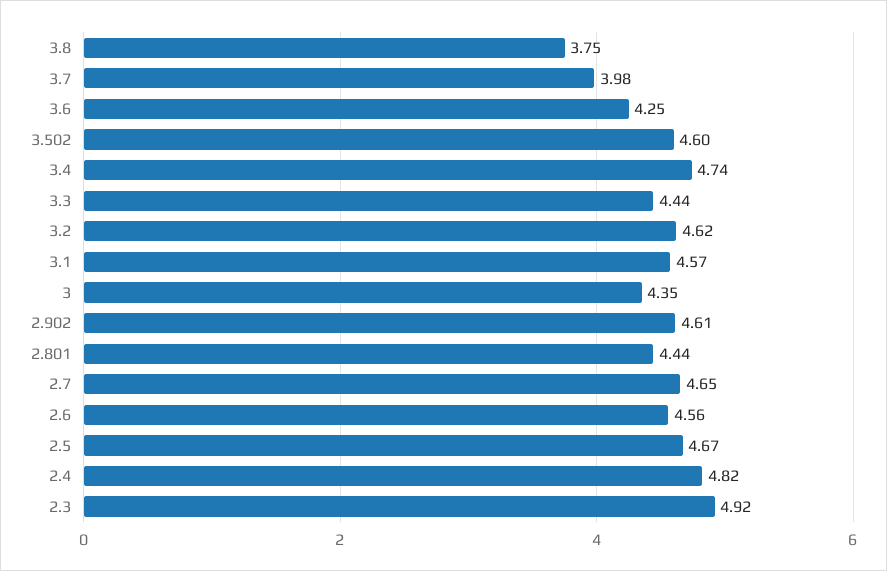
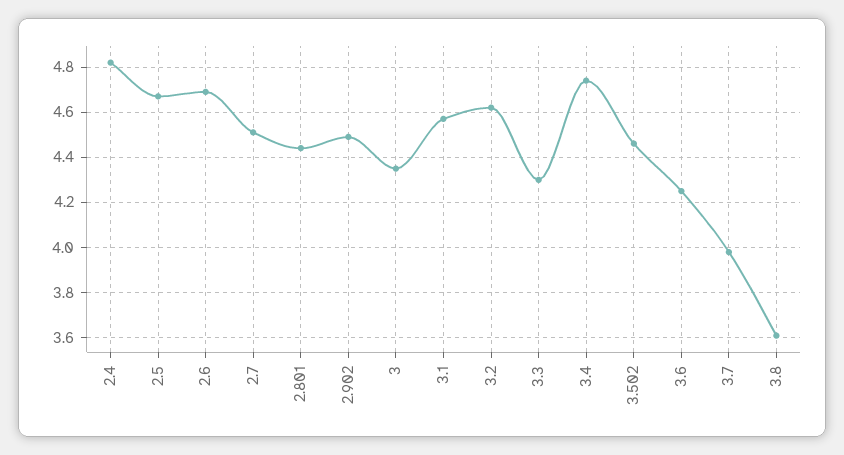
3.8: 3.75 -> 3.6
3.502: 4.6 -> 4.45
3.3: 4.44 -> 4.3
2.902: 4.61 -> 4.5
2.7: 4.65 -> 4.5
2.6: 4.56 -> 4.7
2.3: 4.92 -> none

